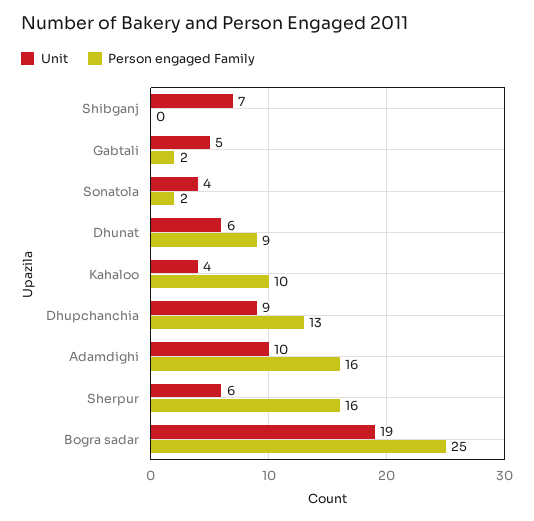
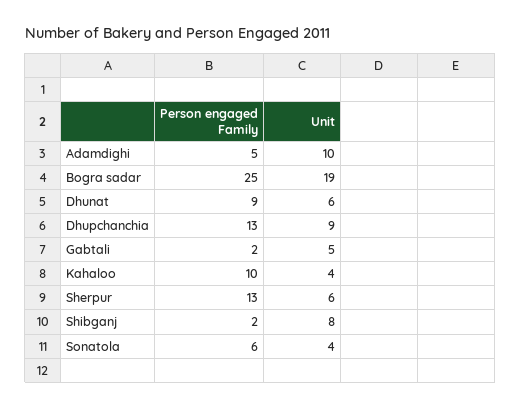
Unit, Shibganj: 7 -> 8
Person engaged Family, Shibganj: 0 -> 2
Person engaged Family, Sonatola: 2 -> 6
Person engaged Family, Adamdighi: 16 -> 5
Person engaged Family, Sherpur: 16 -> 13

